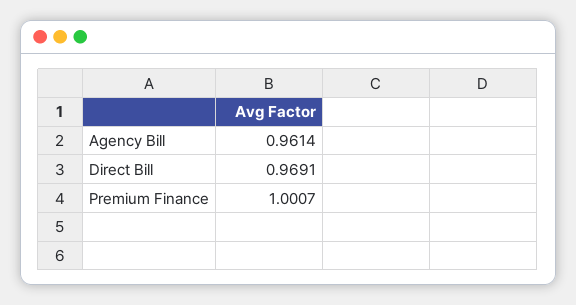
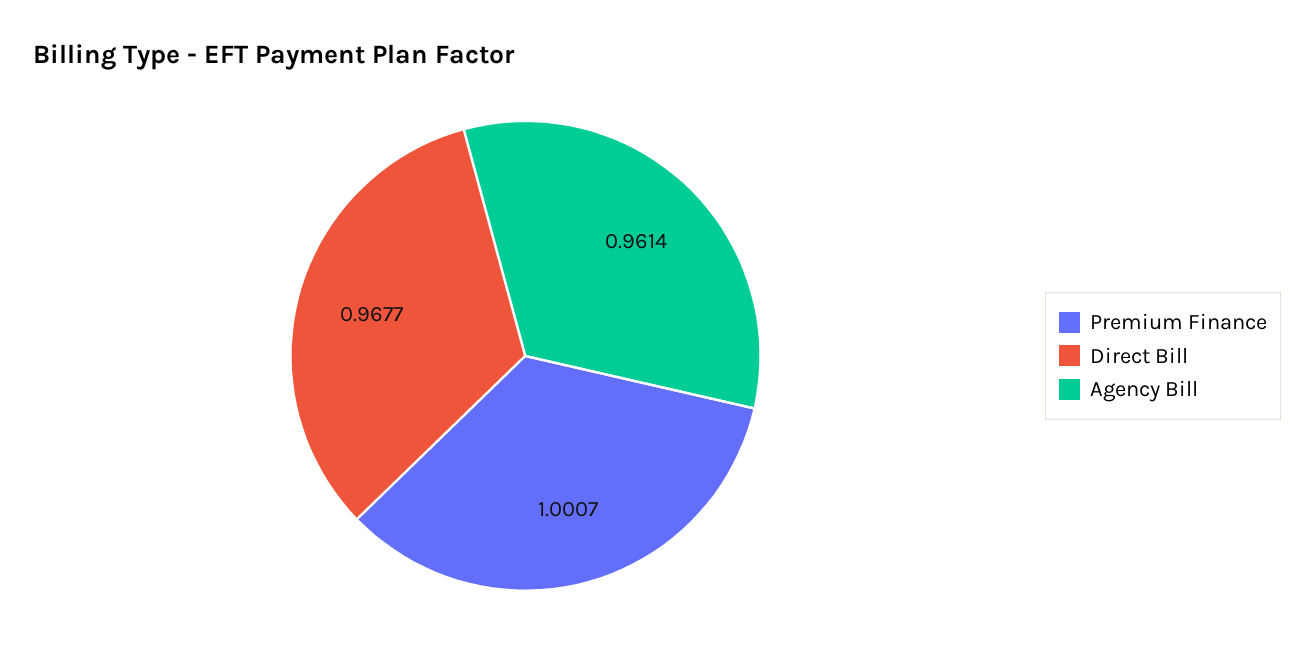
Direct Bill: 0.9691 -> 0.9677

